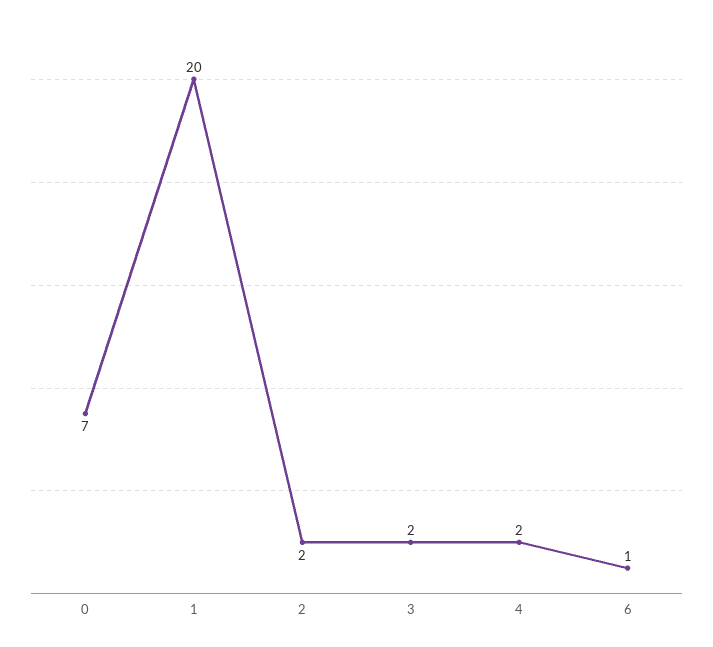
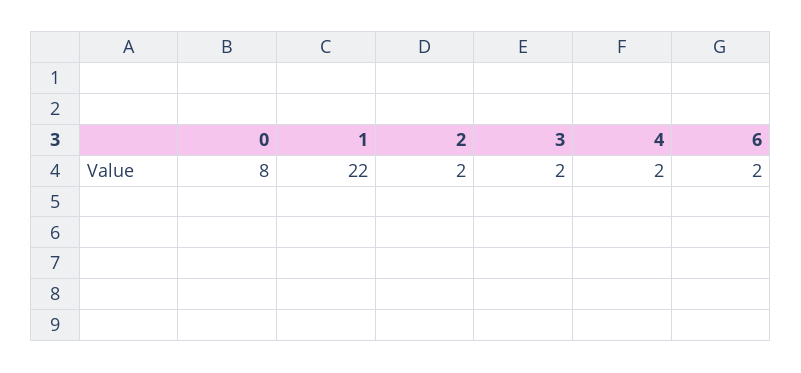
0: 7 -> 8
1: 20 -> 22
6: 1 -> 2

